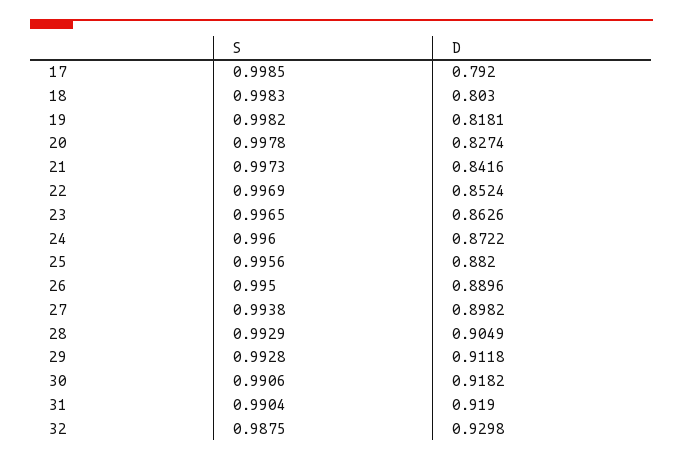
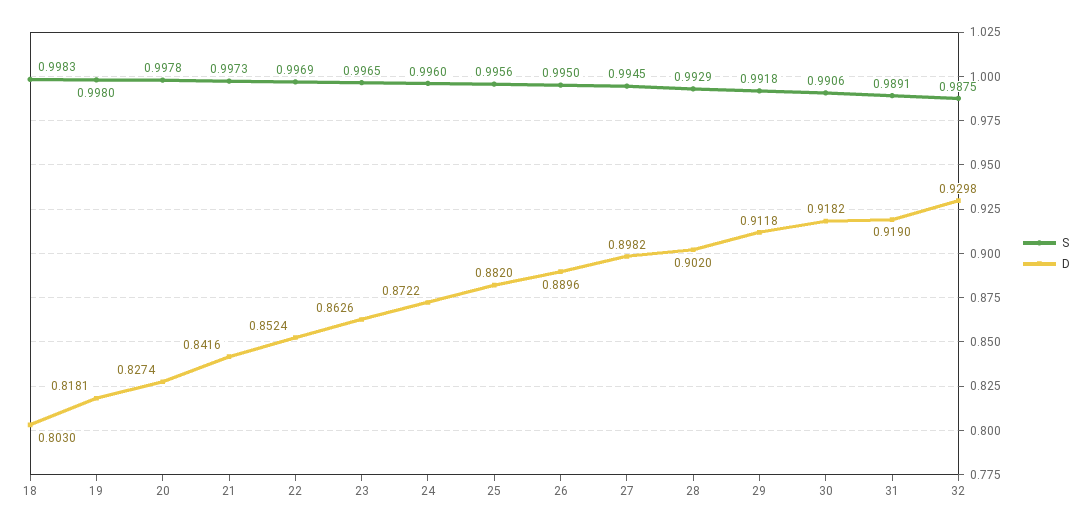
S, 17: 0.9985 -> none
D, 17: 0.792 -> none
S, 19: 0.9982 -> 0.998
S, 27: 0.9938 -> 0.9945
D, 28: 0.9049 -> 0.902
S, 29: 0.9928 -> 0.9918
S, 31: 0.9904 -> 0.9891

